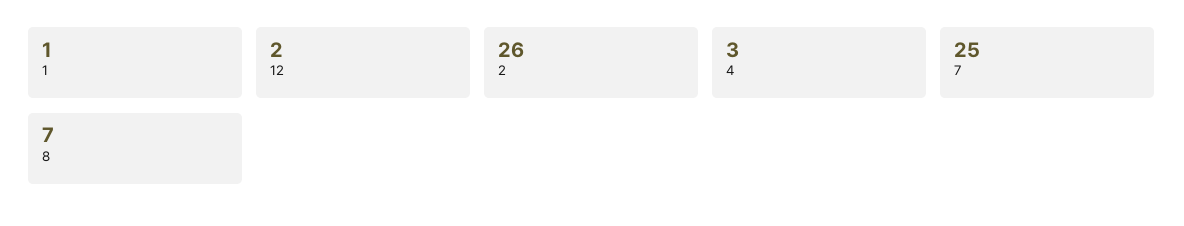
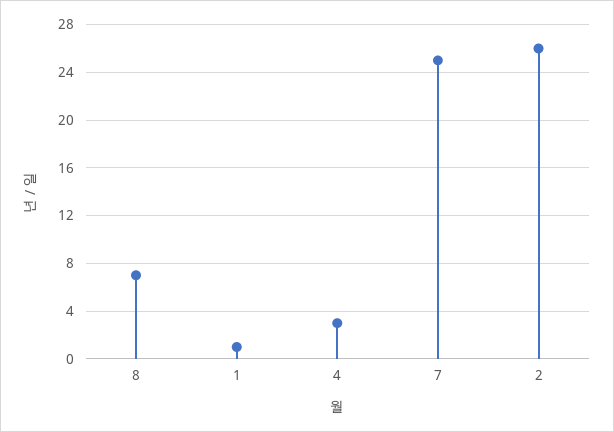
12: 2 -> none

